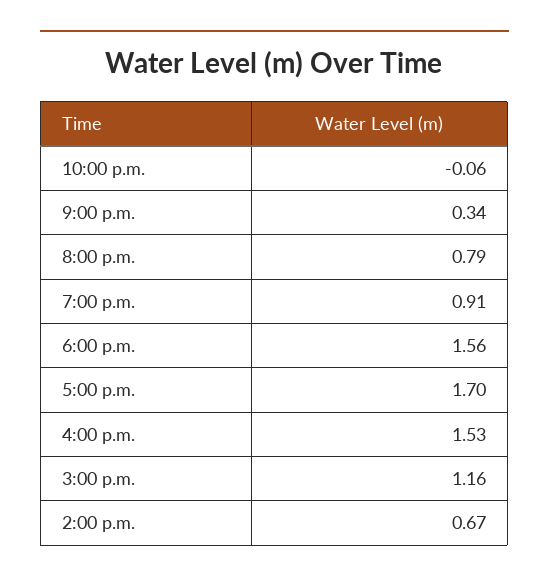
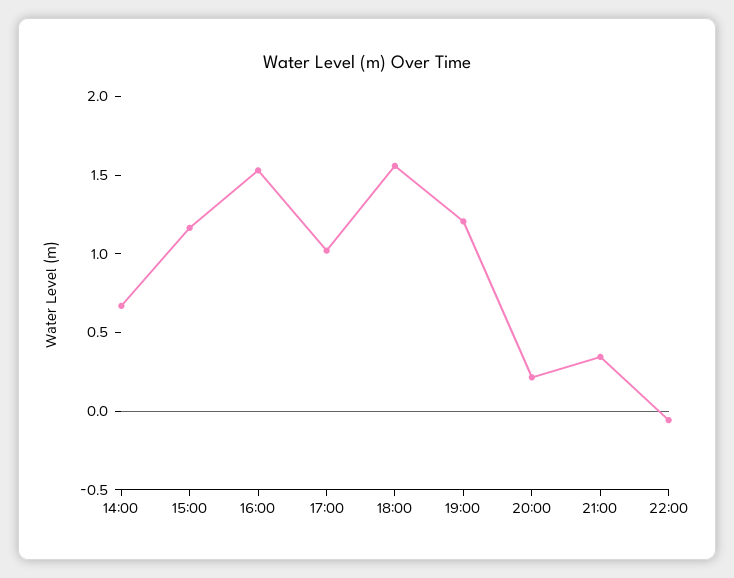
8:00 p.m.: 0.79 -> 0.2
7:00 p.m.: 0.91 -> 1.2
5:00 p.m.: 1.7 -> 1

